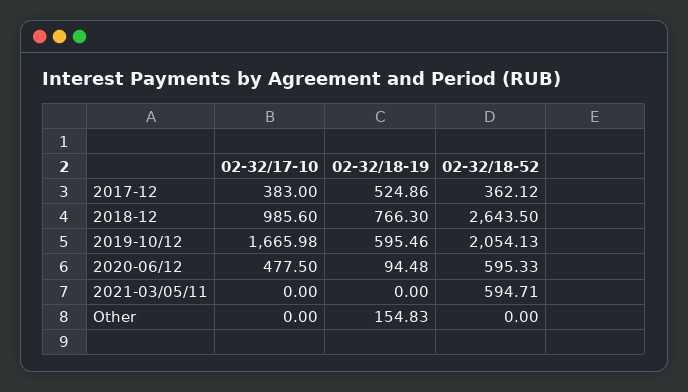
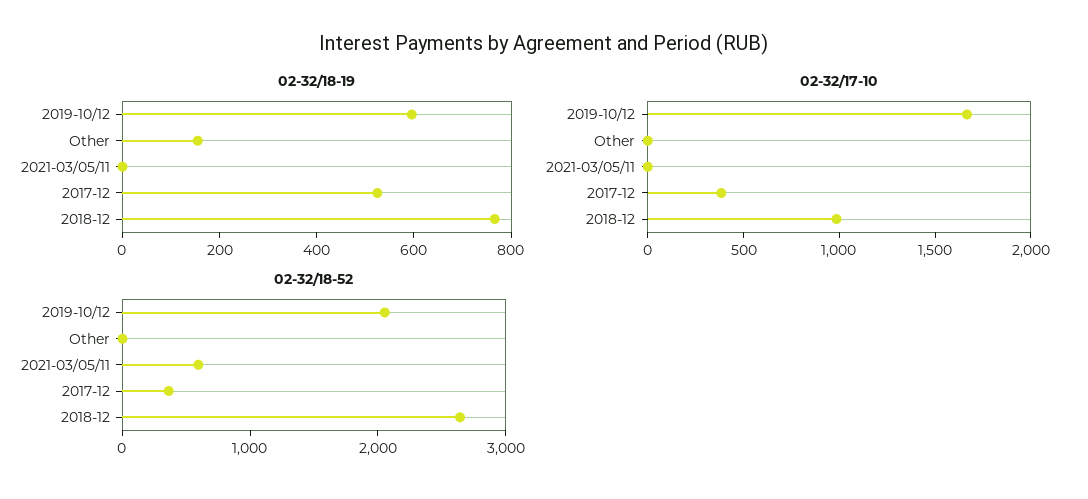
02-32/17-10, 2020-06/12: 477.5 -> none
02-32/18-19, 2020-06/12: 94.48 -> none
02-32/18-52, 2020-06/12: 595.33 -> none

